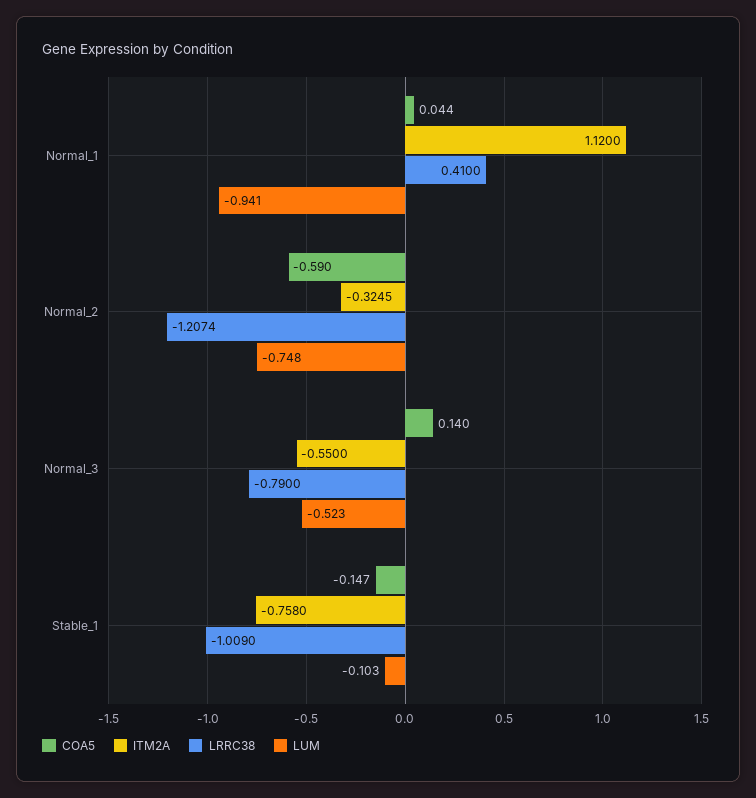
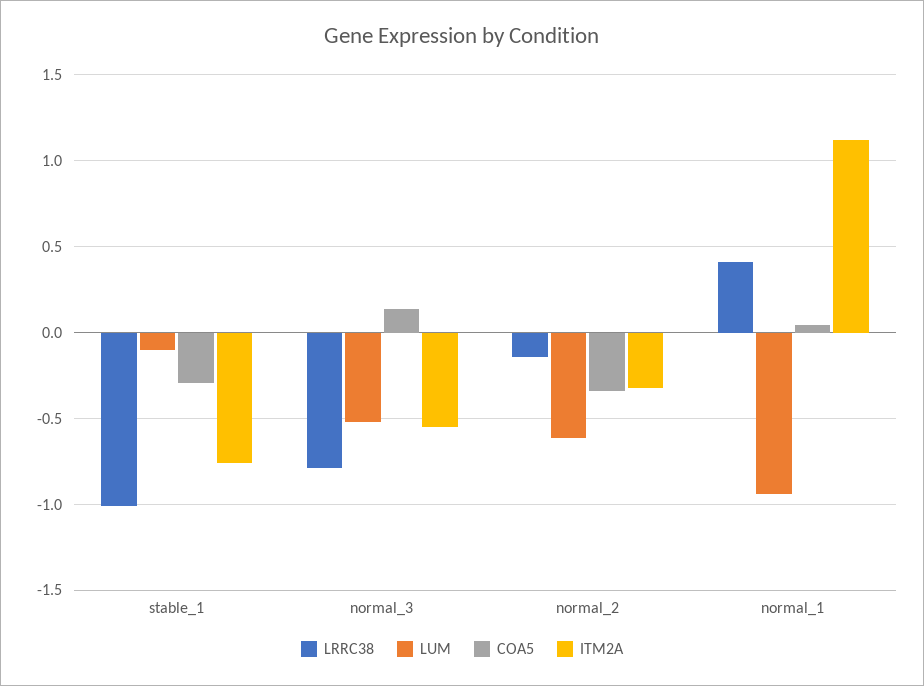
COA5, Normal_2: -0.59 -> -0.35
LRRC38, Normal_2: -1.2074 -> -0.15
LUM, Normal_2: -0.748 -> -0.6
COA5, Stable_1: -0.147 -> -0.3

